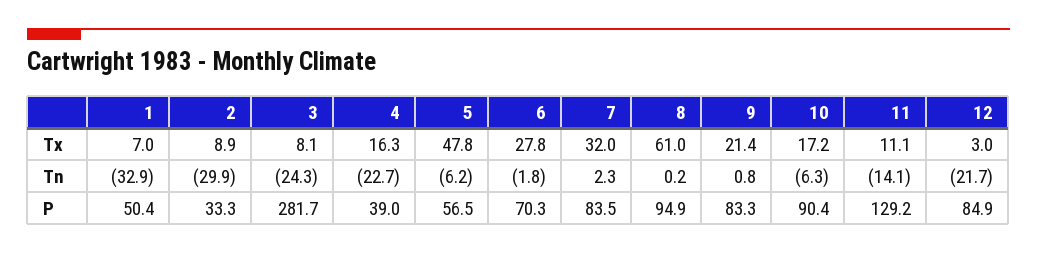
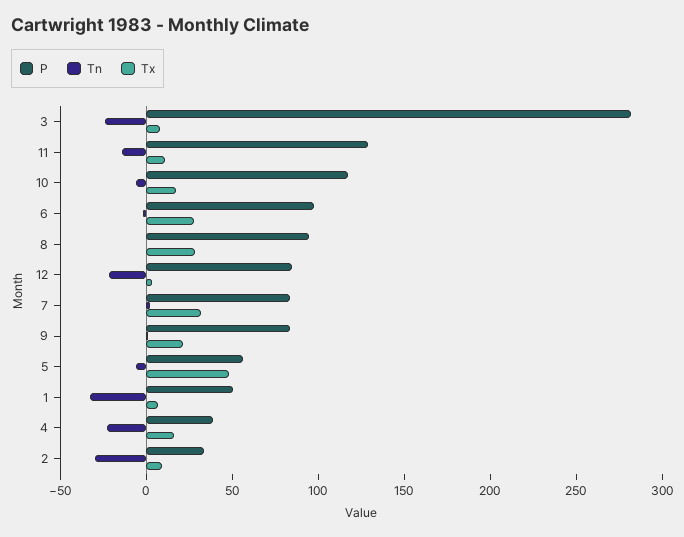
Tx, 8: 61 -> 30
P, 6: 70.3 -> 100
P, 10: 90.4 -> 120

